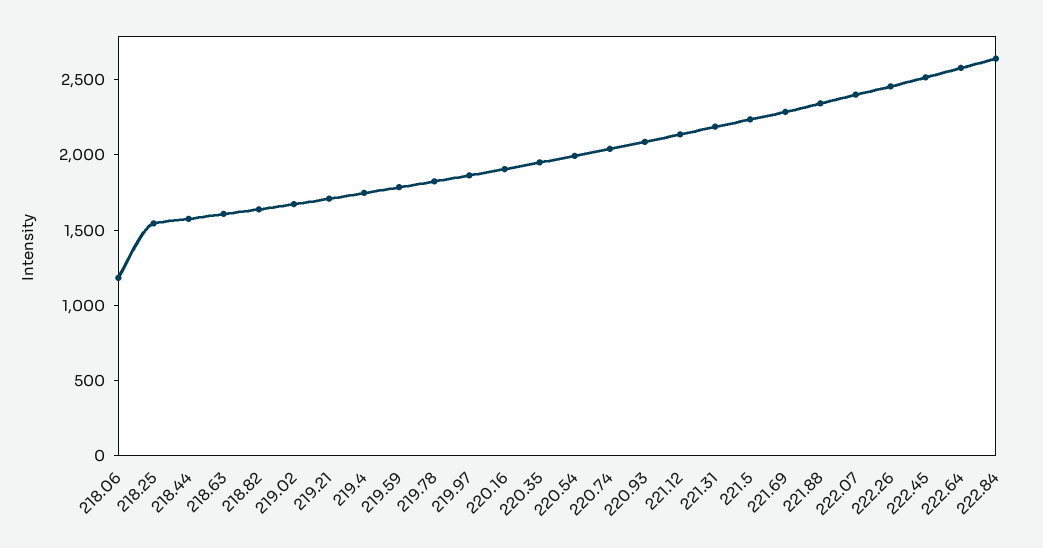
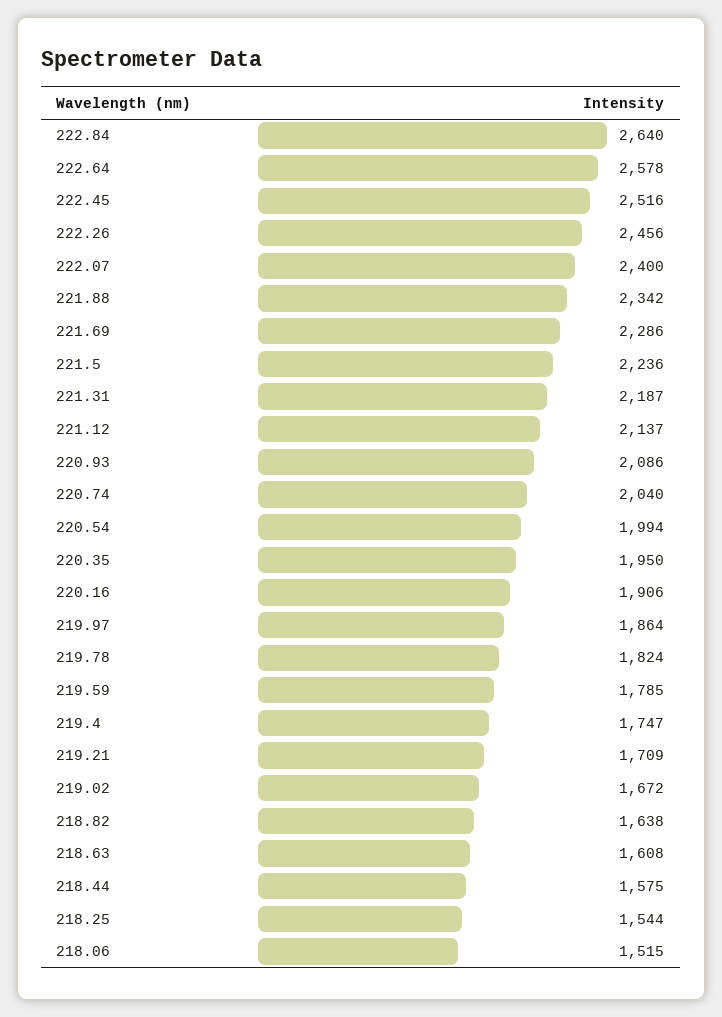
218.06: 1200 -> 1515

